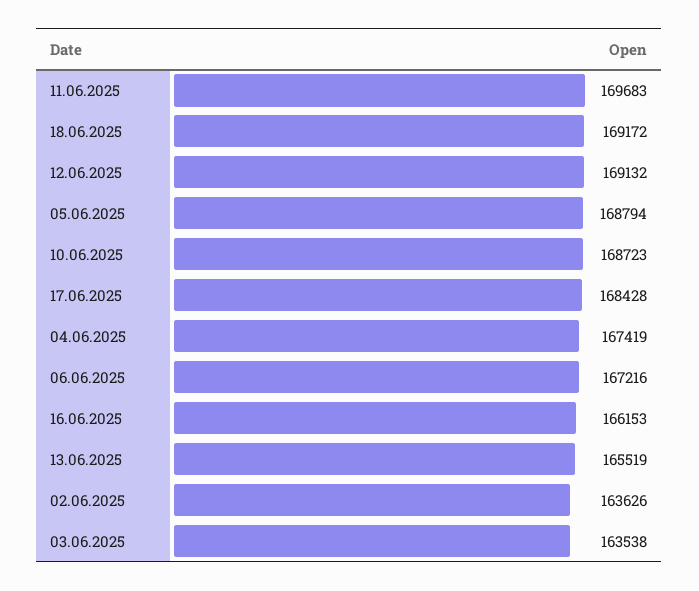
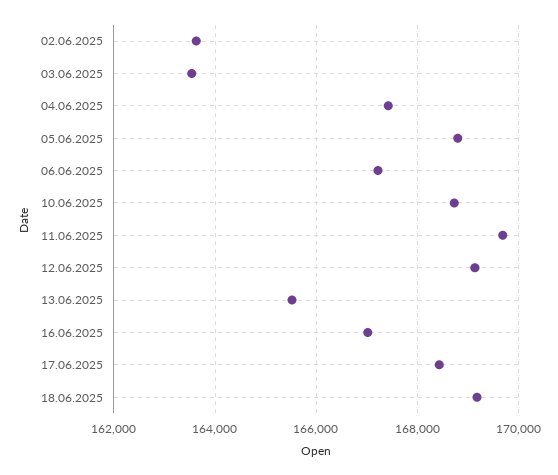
16.06.2025: 166153 -> 167000

